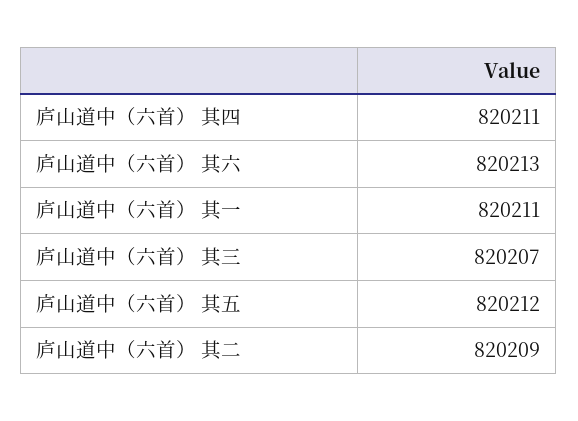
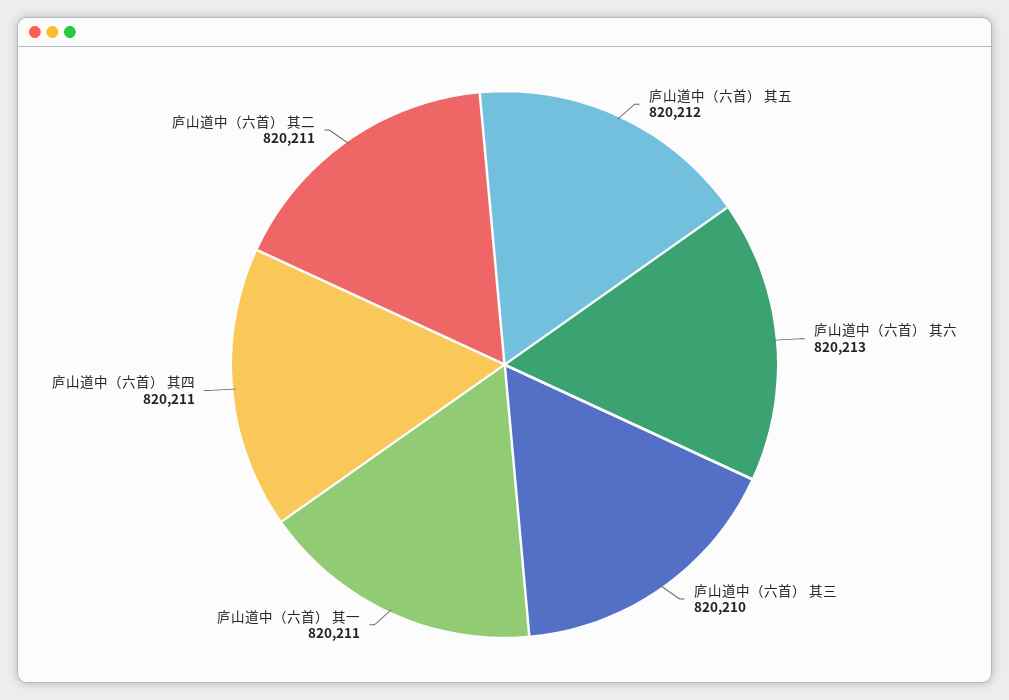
庐山道中（六首） 其三: 820207 -> 820210
庐山道中（六首） 其二: 820209 -> 820211

